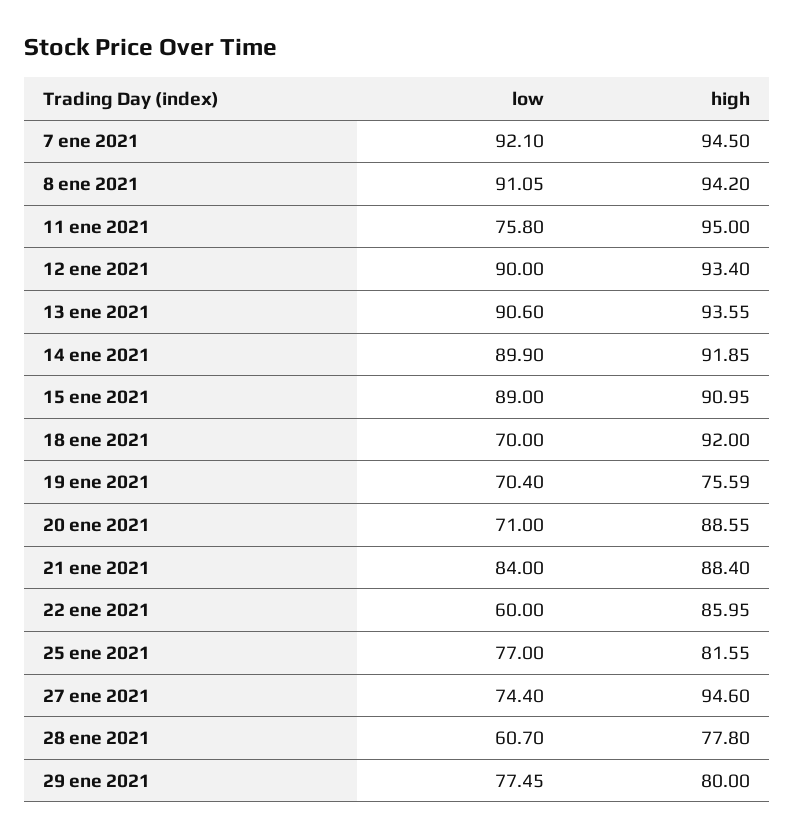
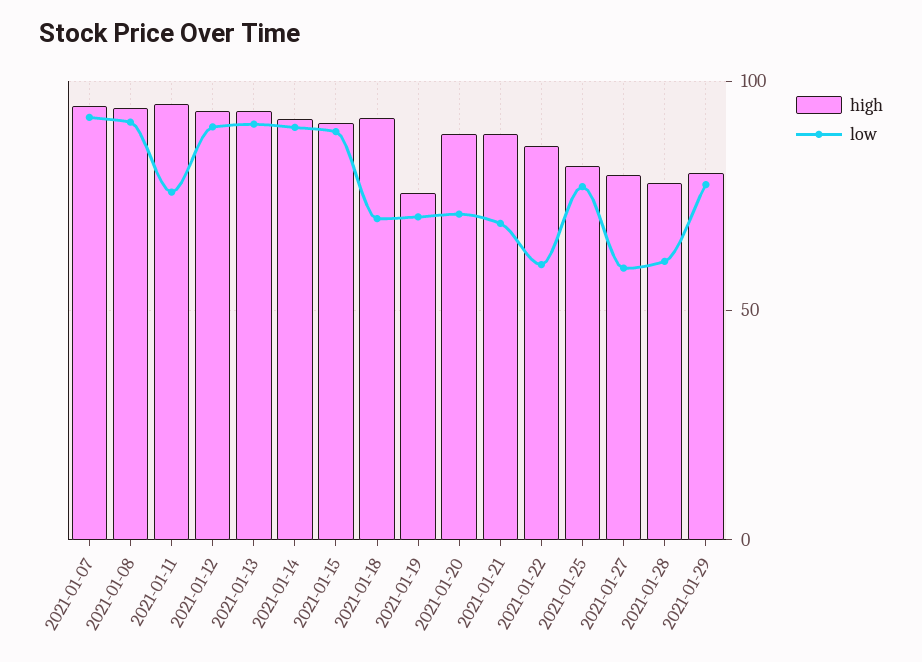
low, 21 ene 2021: 84 -> 70
low, 27 ene 2021: 74.4 -> 60
high, 27 ene 2021: 94.6 -> 80

